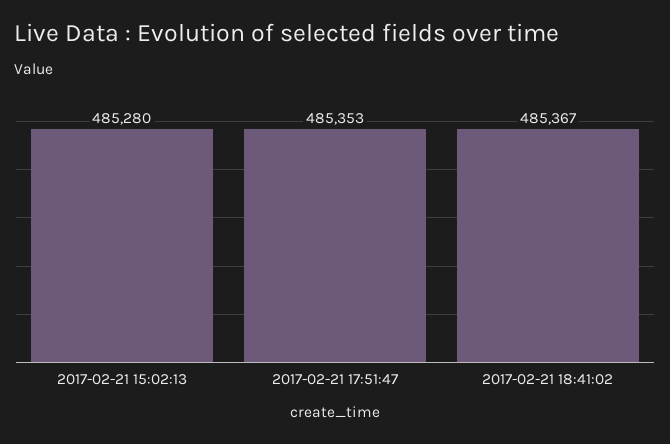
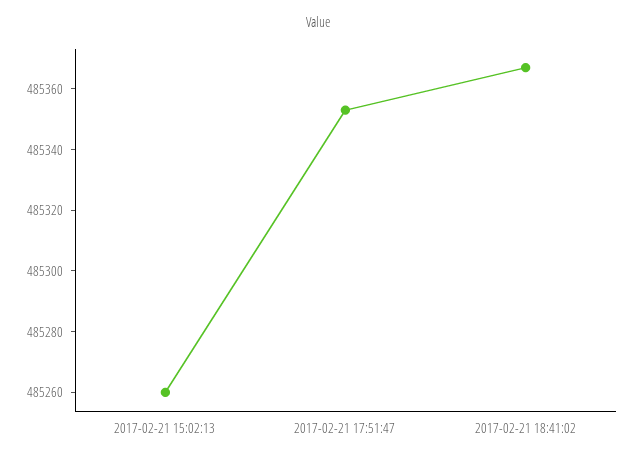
2017-02-21 15:02:13: 485280 -> 485260

